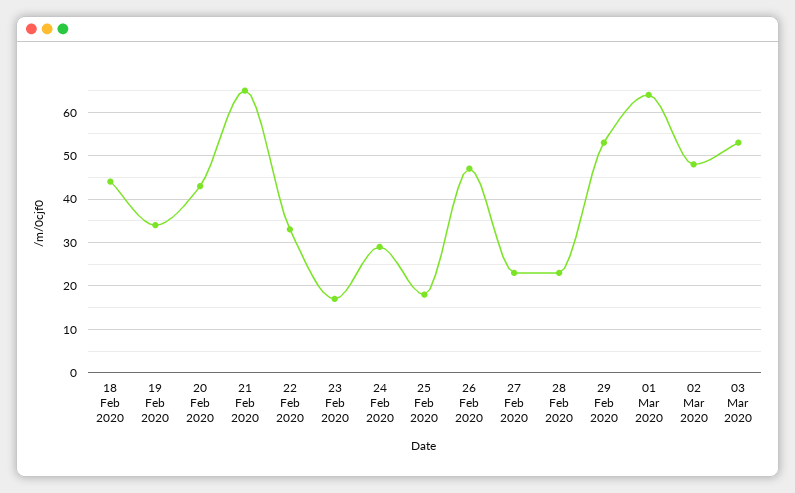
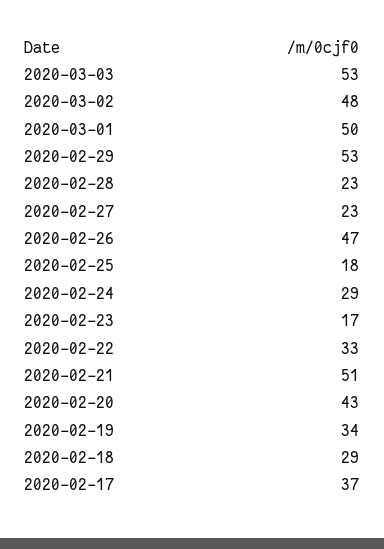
18 Feb 2020: 45 -> 29
21 Feb 2020: 65 -> 51
01 Mar 2020: 65 -> 50
2020-02-17: none -> 37

